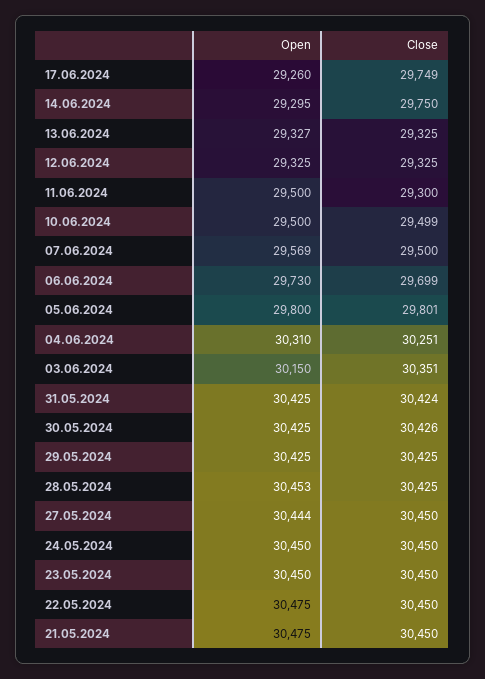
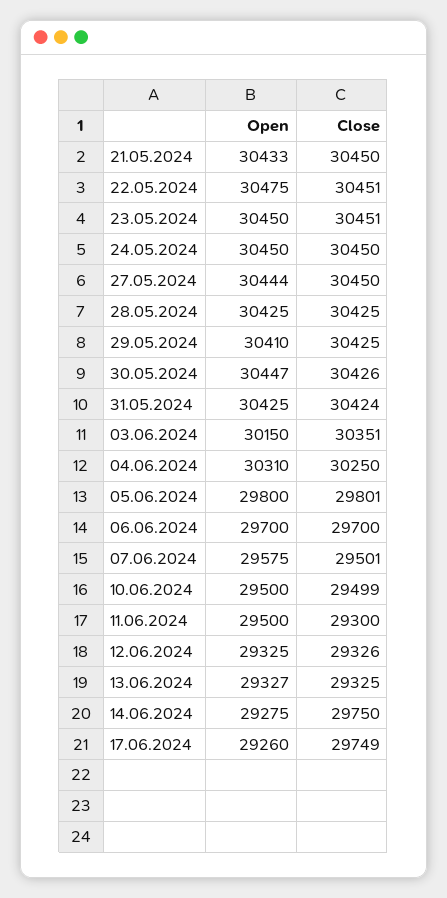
Open, 14.06.2024: 29295 -> 29275
Close, 12.06.2024: 29325 -> 29326
Open, 07.06.2024: 29569 -> 29575
Close, 07.06.2024: 29500 -> 29501
Open, 06.06.2024: 29730 -> 29700
Close, 06.06.2024: 29699 -> 29700
Close, 04.06.2024: 30251 -> 30250
Open, 30.05.2024: 30425 -> 30447
Open, 29.05.2024: 30425 -> 30410
Open, 28.05.2024: 30453 -> 30425
Close, 23.05.2024: 30450 -> 30451
Close, 22.05.2024: 30450 -> 30451
Open, 21.05.2024: 30475 -> 30433

